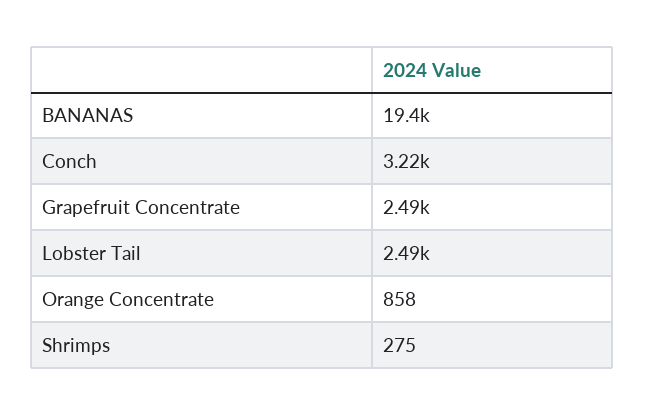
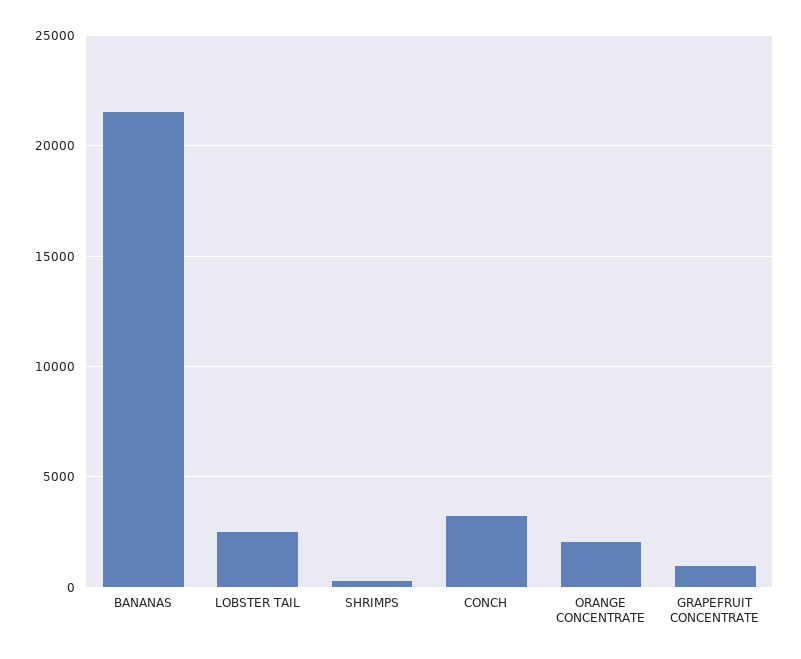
BANANAS: 19400 -> 21500
Grapefruit Concentrate: 2490 -> 1000
Orange Concentrate: 858 -> 2000

